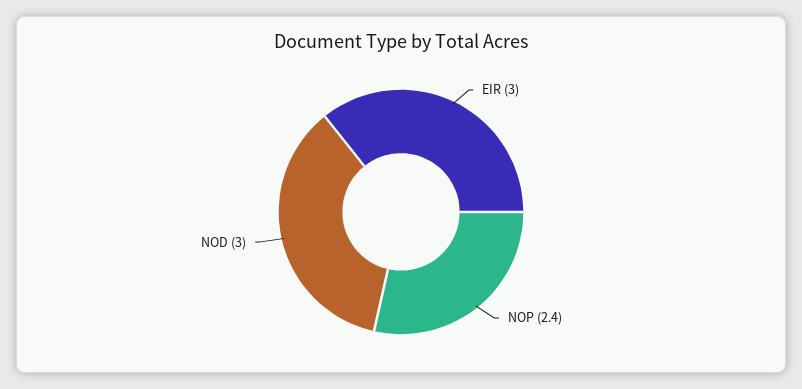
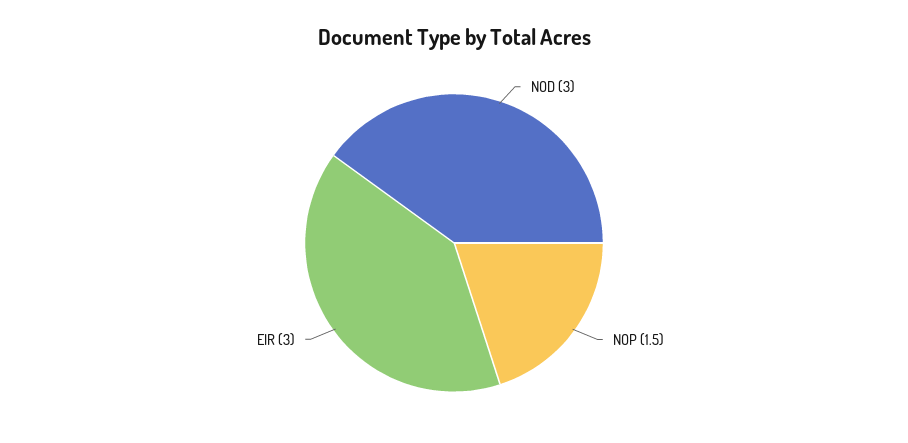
NOP: 2.4 -> 1.5

